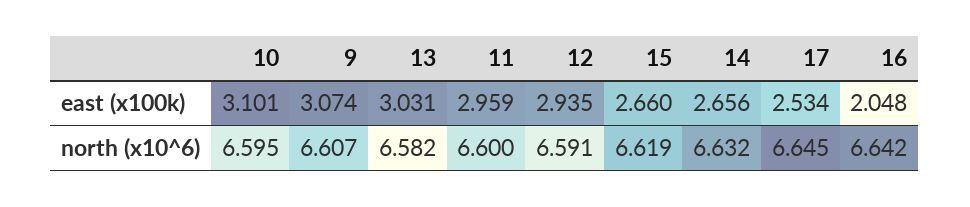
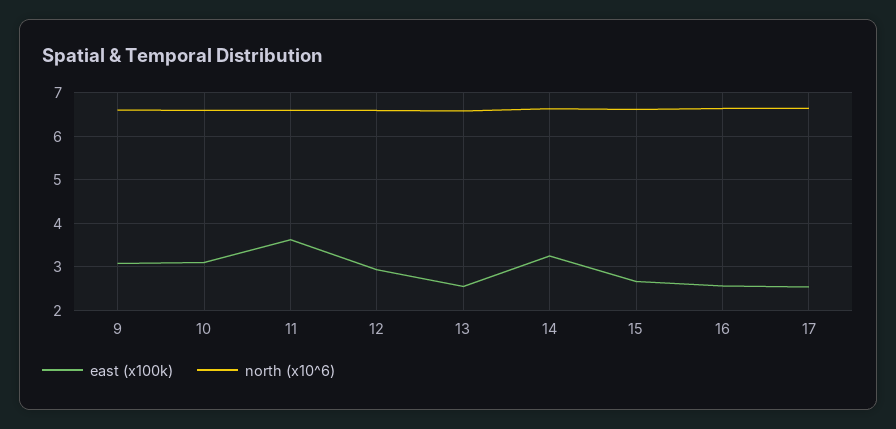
east (x100k), 13: 3.031 -> 2.6
east (x100k), 11: 2.959 -> 3.6
east (x100k), 14: 2.656 -> 3.2
east (x100k), 16: 2.048 -> 2.6

